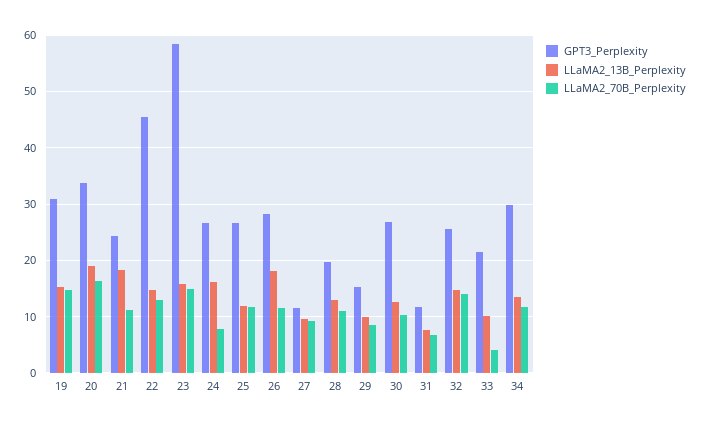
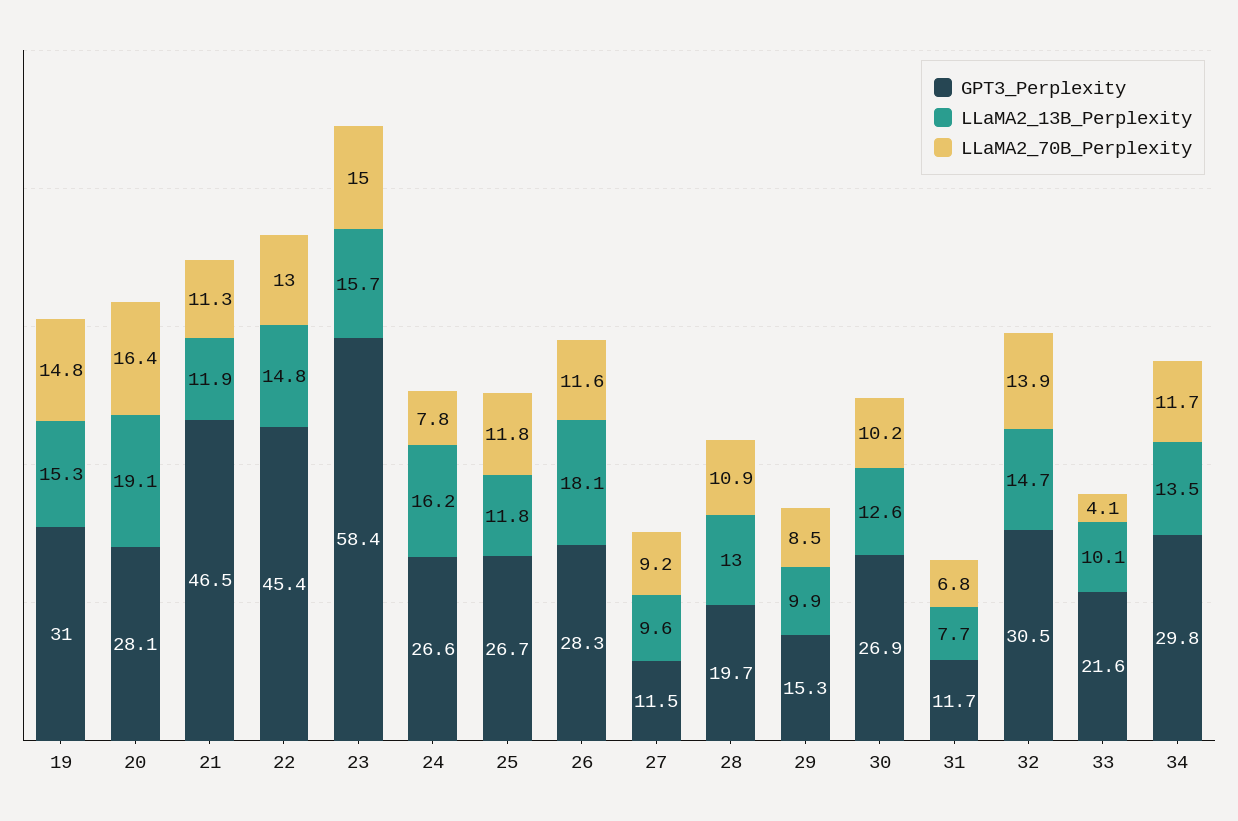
GPT3_Perplexity, 20: 34 -> 28.1
GPT3_Perplexity, 21: 24 -> 46.5
LLaMA2_13B_Perplexity, 21: 18 -> 11.9
GPT3_Perplexity, 32: 26 -> 30.5

